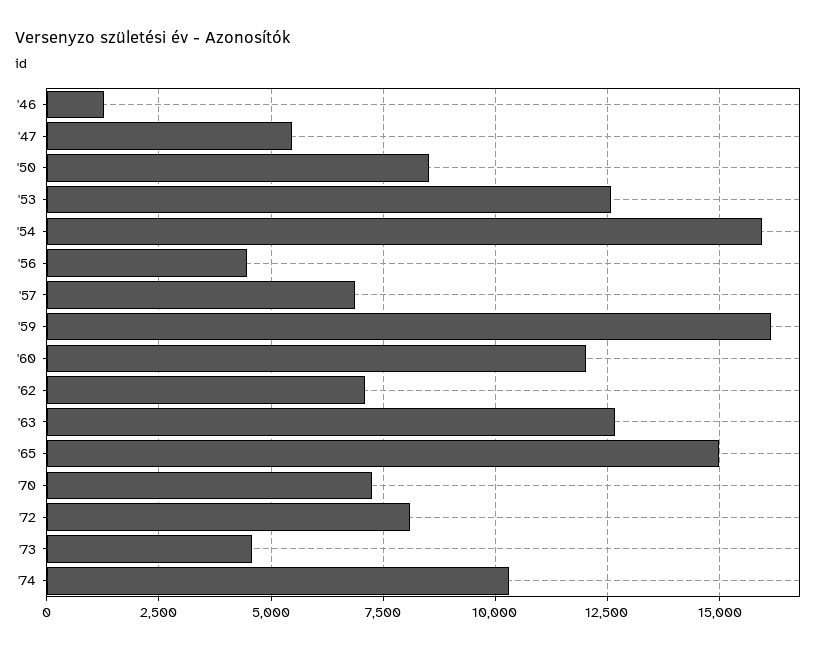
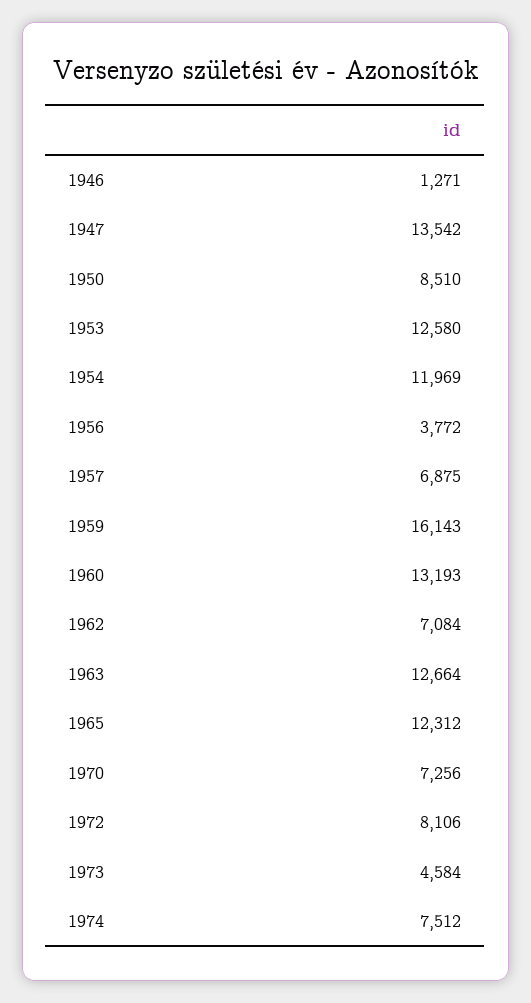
'47: 5500 -> 13542
'54: 16000 -> 11969
'56: 4500 -> 3772
'60: 12000 -> 13193
'65: 15000 -> 12312
'74: 10250 -> 7512

